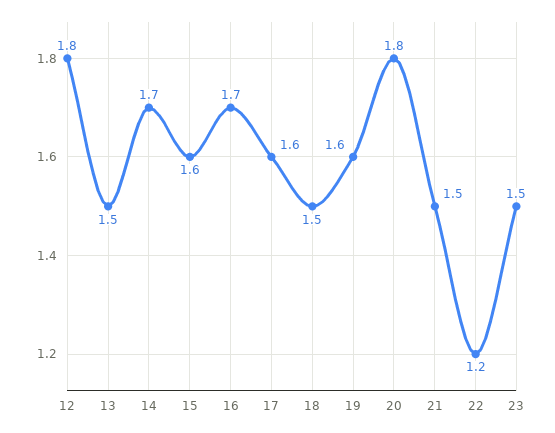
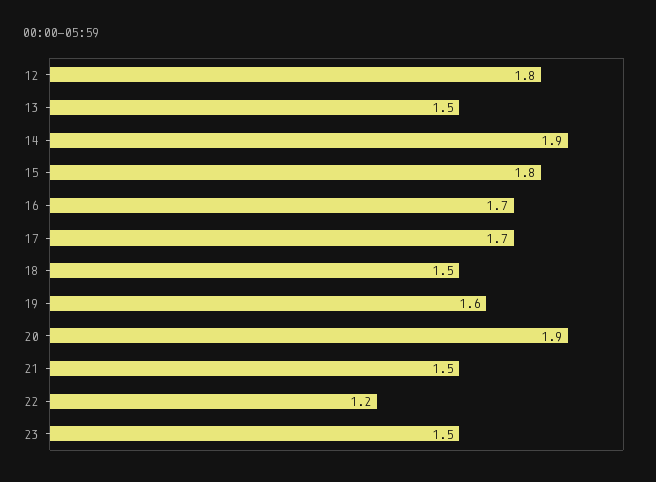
14: 1.7 -> 1.9
15: 1.6 -> 1.8
17: 1.6 -> 1.7
20: 1.8 -> 1.9

